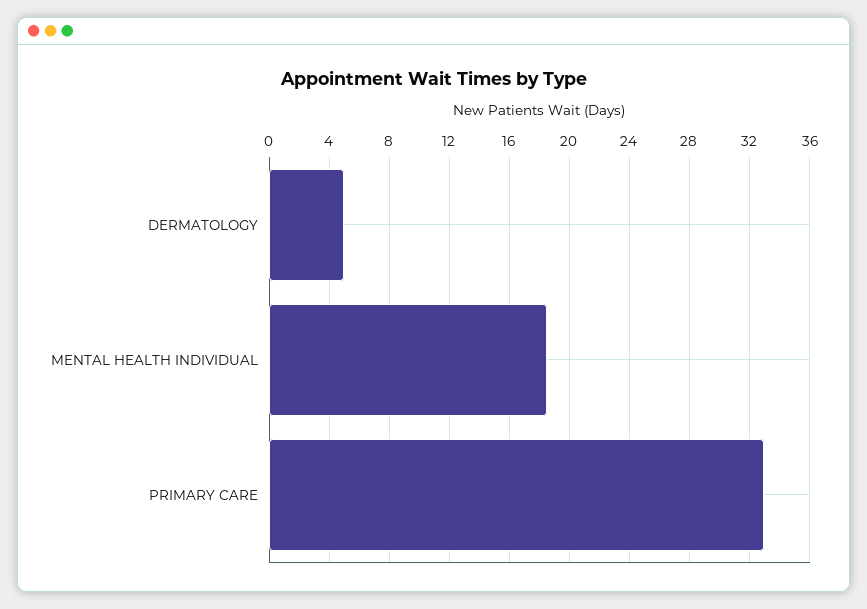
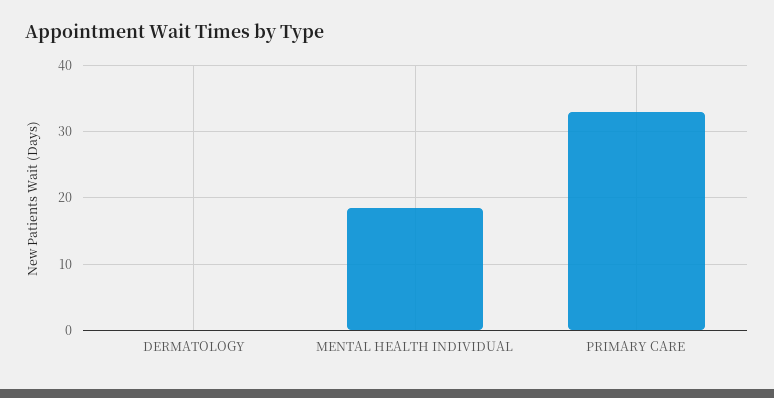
DERMATOLOGY: 5 -> 0

